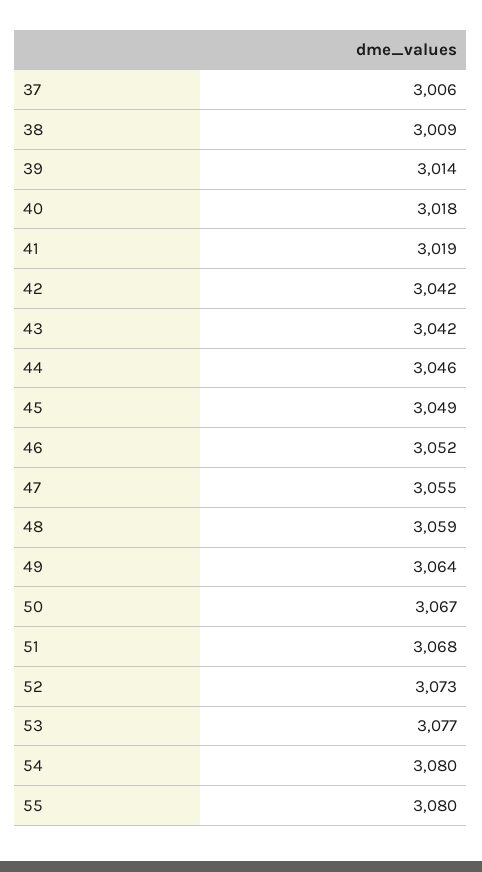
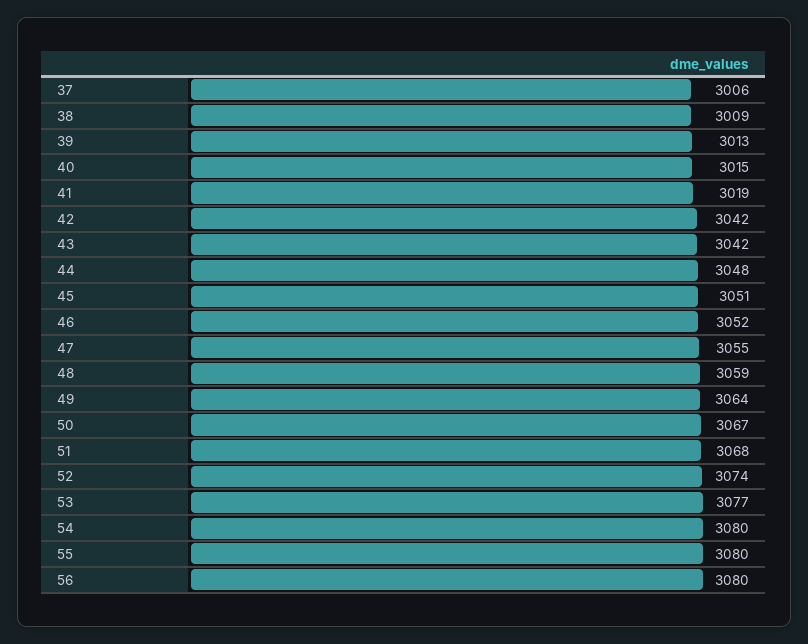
39: 3014 -> 3013
40: 3018 -> 3015
44: 3046 -> 3048
45: 3049 -> 3051
52: 3073 -> 3074
56: none -> 3080

